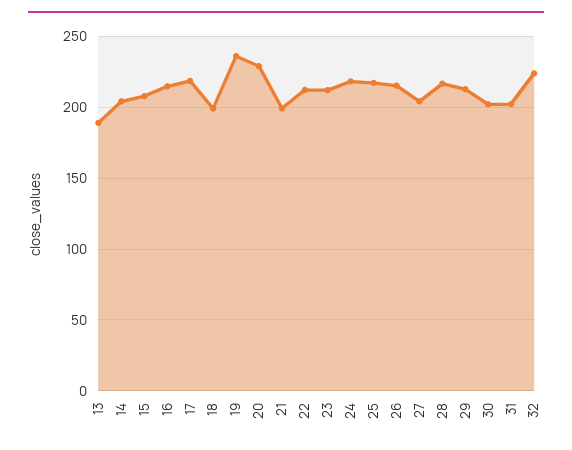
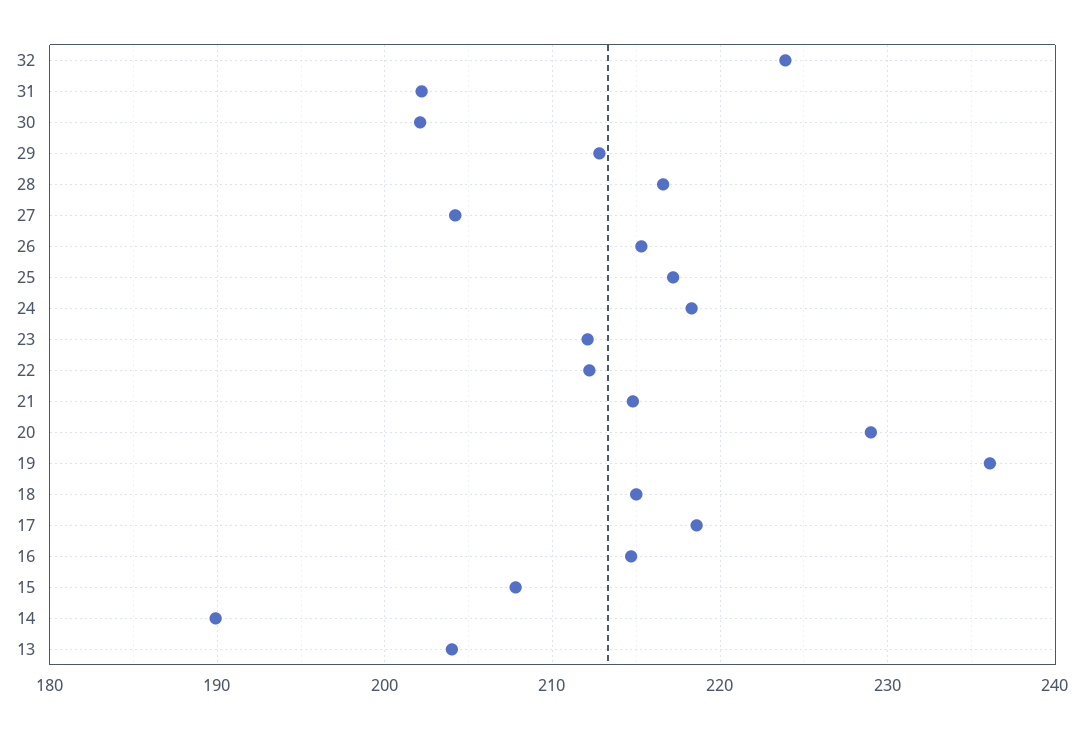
13: 190 -> 204
14: 205 -> 190
18: 200 -> 215
21: 200 -> 215

